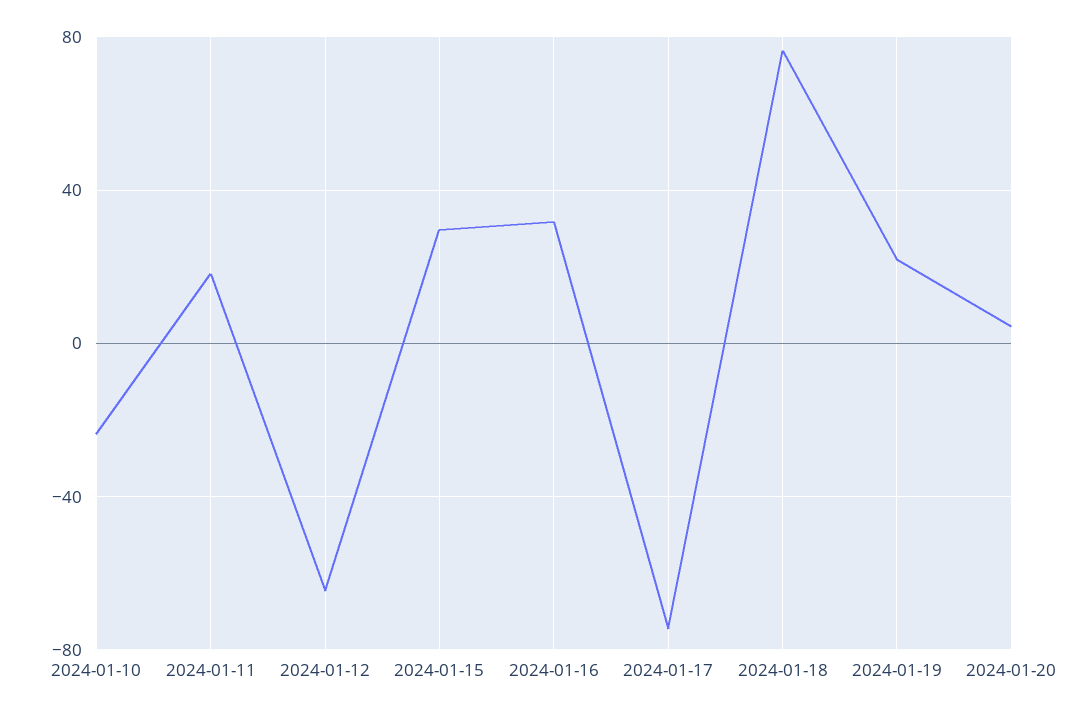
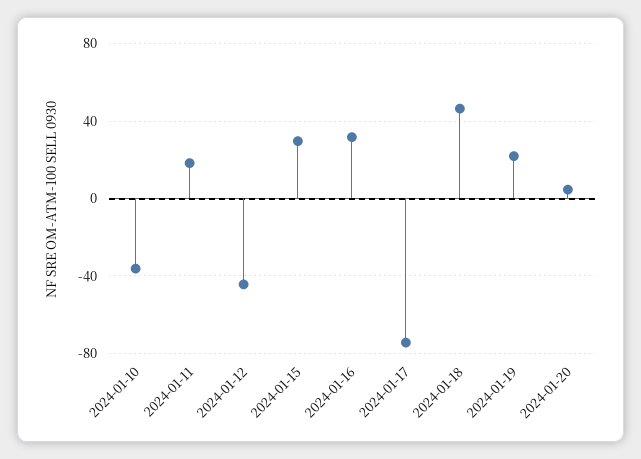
2024-01-10: -25 -> -35
2024-01-12: -65 -> -45
2024-01-18: 75 -> 45

